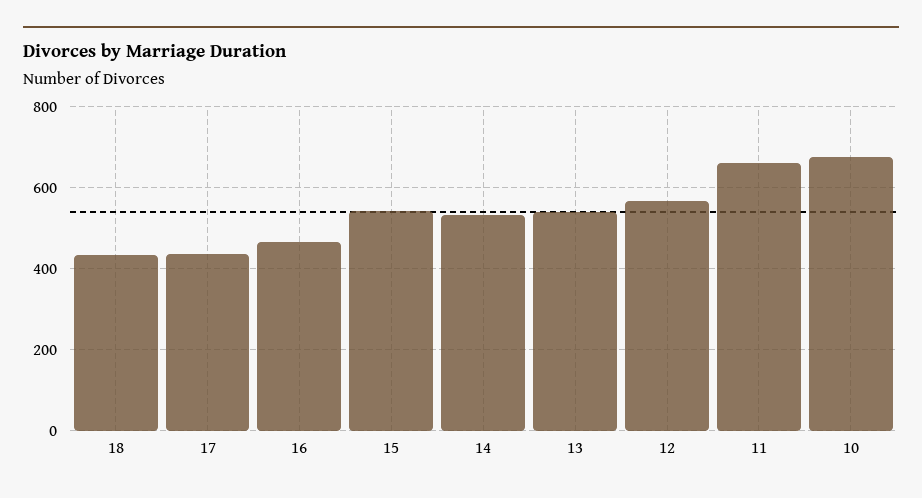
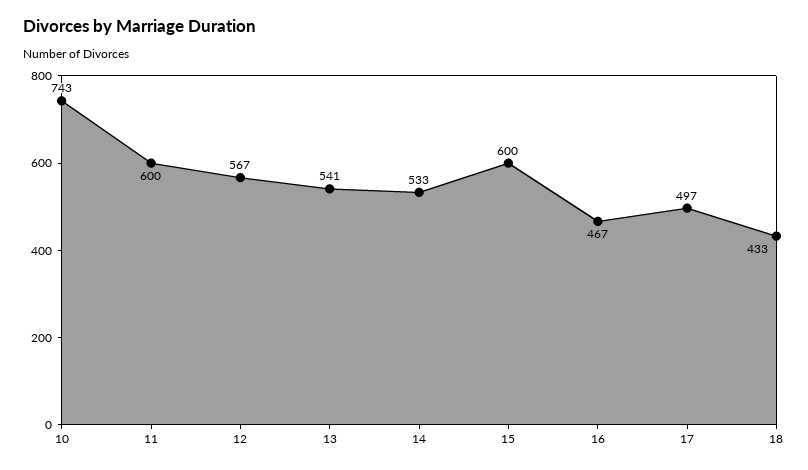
17: 440 -> 497
15: 540 -> 600
11: 660 -> 600
10: 680 -> 743

